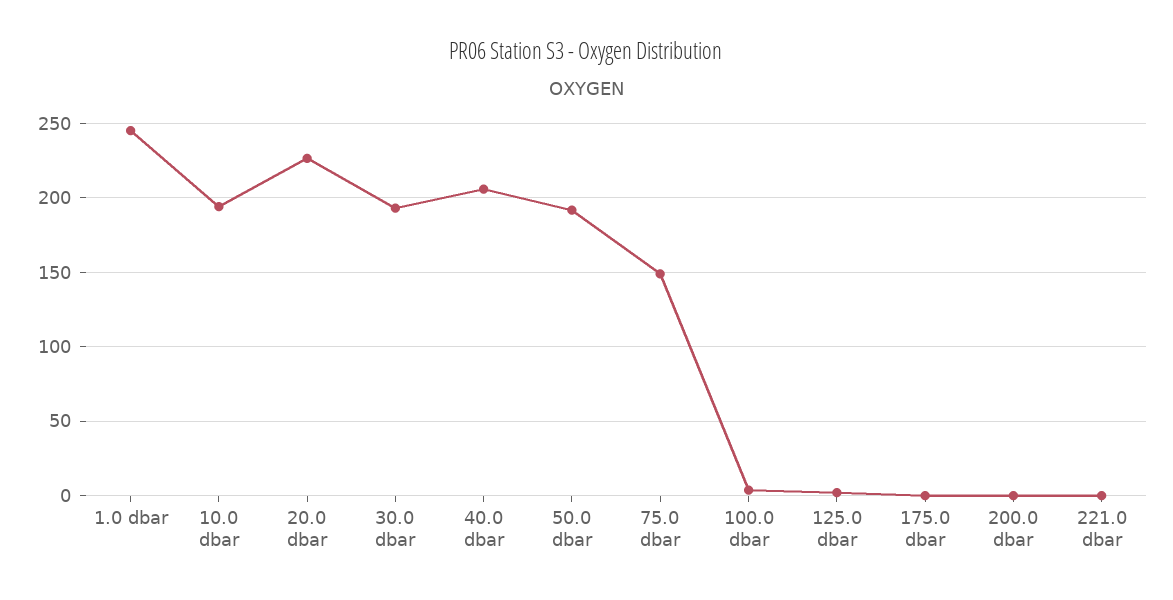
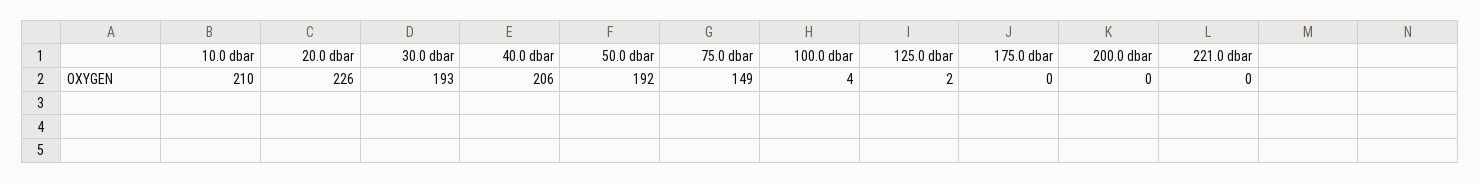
1.0 dbar: 245 -> none
10.0 dbar: 195 -> 210

